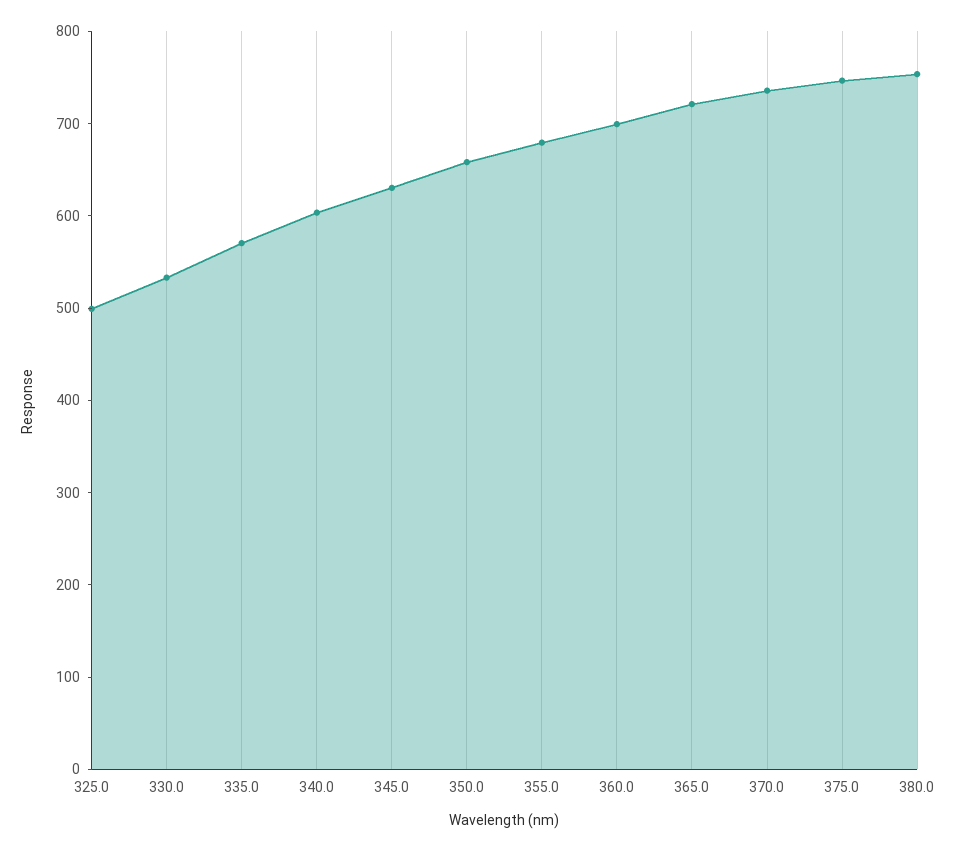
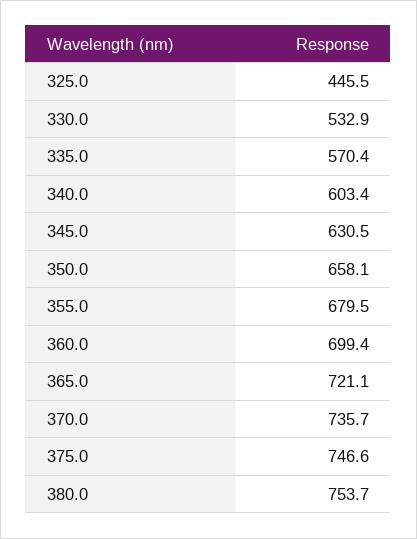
325.0: 500 -> 445.5

